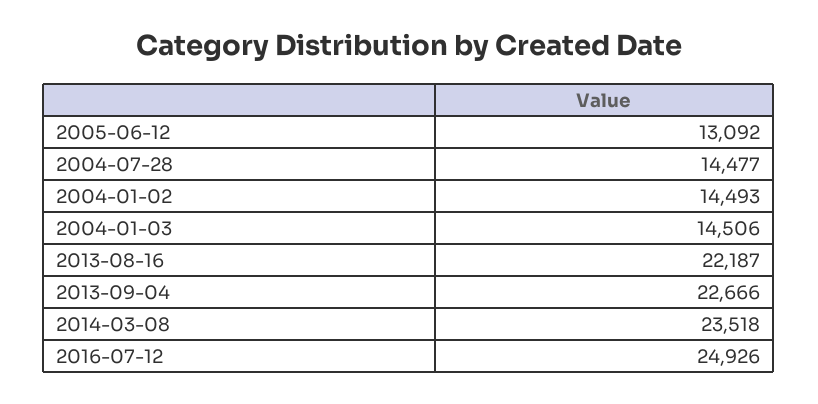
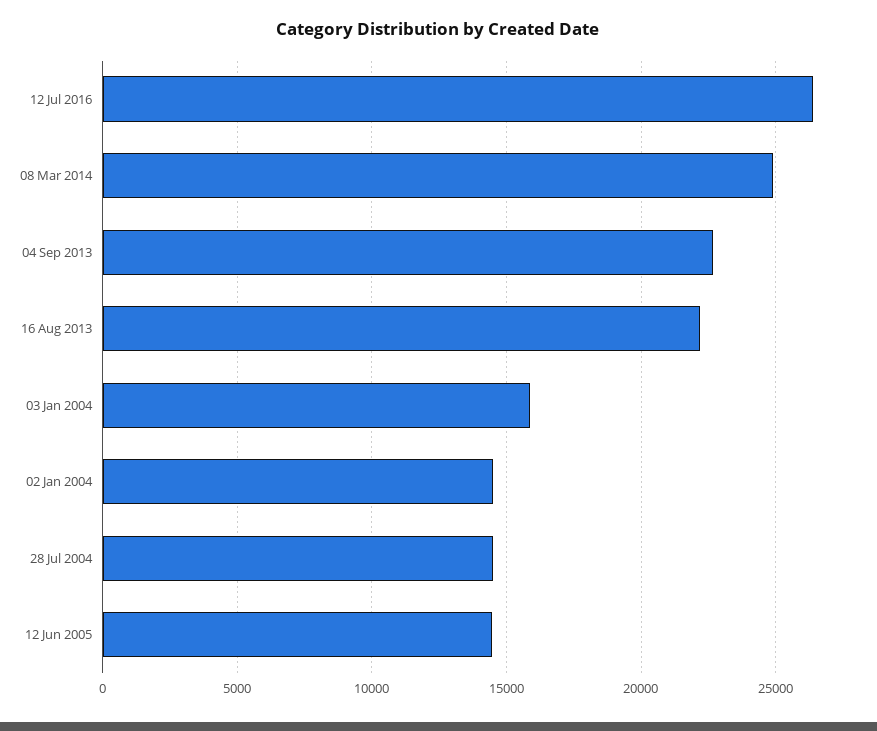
2005-06-12: 13092 -> 14500
2004-01-03: 14506 -> 16000
2014-03-08: 23518 -> 25000
2016-07-12: 24926 -> 26500

